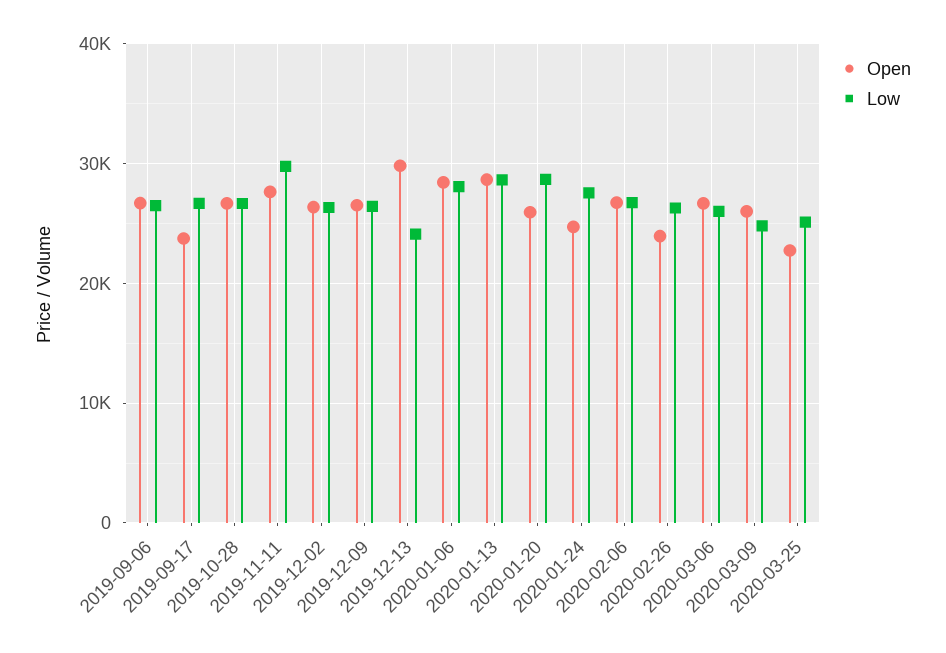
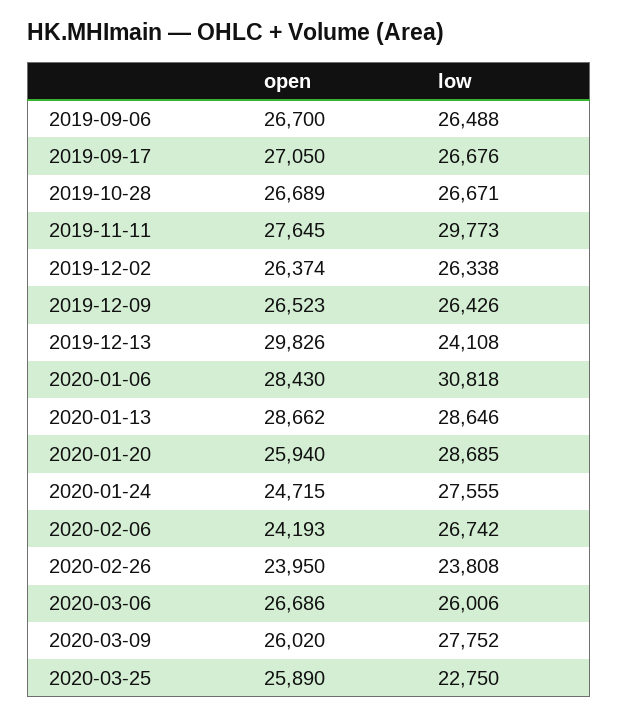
Open, 2019-09-17: 24000 -> 27050
Low, 2020-01-06: 28000 -> 30818
Open, 2020-02-06: 27000 -> 24193
Low, 2020-02-26: 26000 -> 23808
Low, 2020-03-09: 25000 -> 27752
Open, 2020-03-25: 23000 -> 25890
Low, 2020-03-25: 25000 -> 22750

